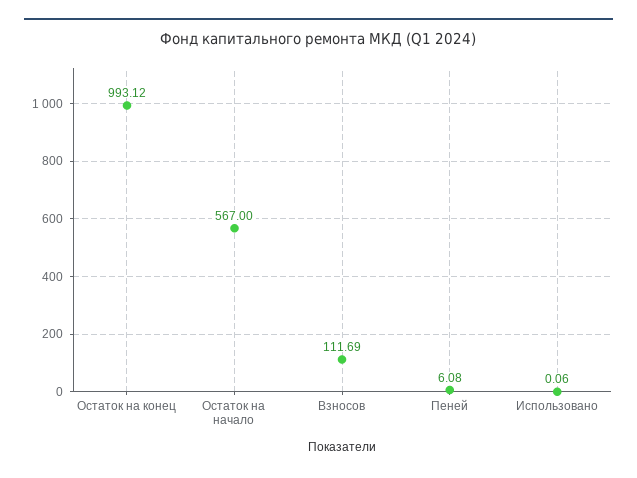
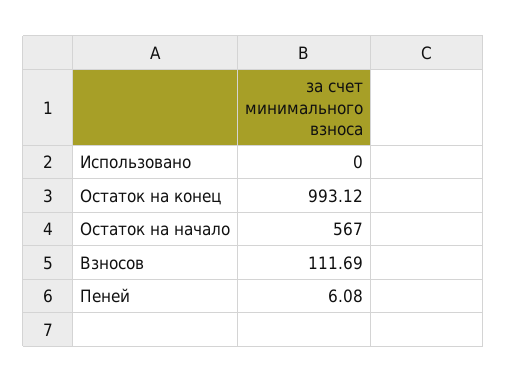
Использовано: 0.06 -> 0

